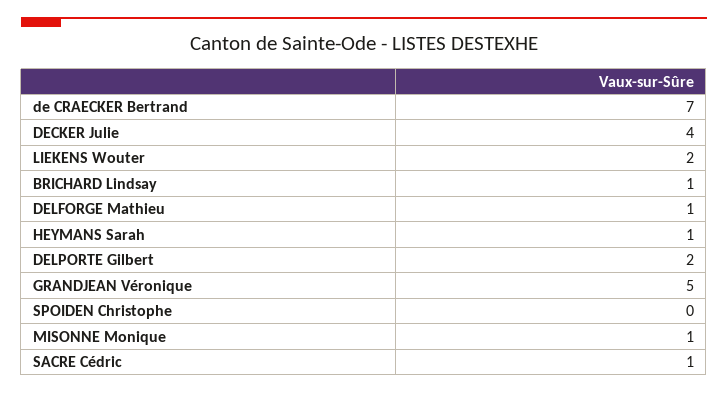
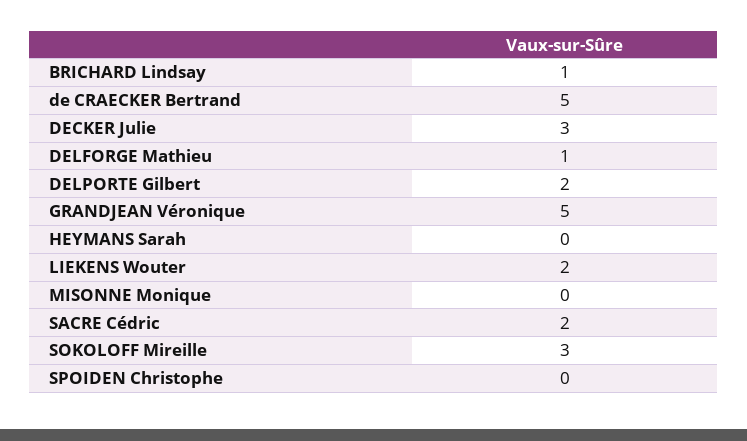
de CRAECKER Bertrand: 7 -> 5
DECKER Julie: 4 -> 3
HEYMANS Sarah: 1 -> 0
MISONNE Monique: 1 -> 0
SACRE Cédric: 1 -> 2
SOKOLOFF Mireille: none -> 3

